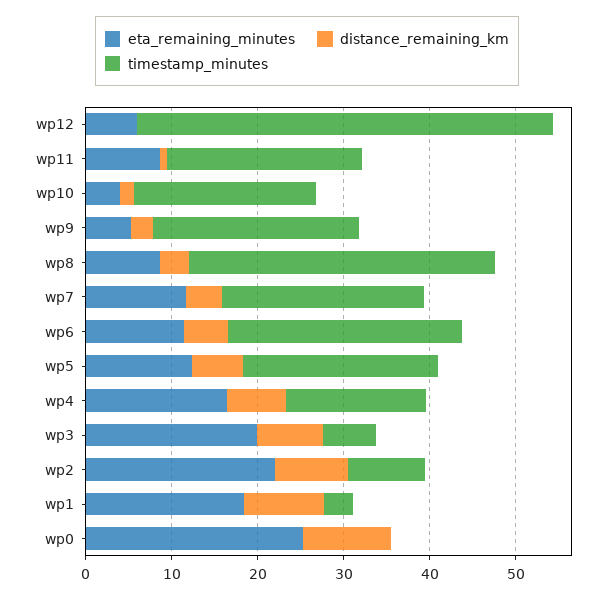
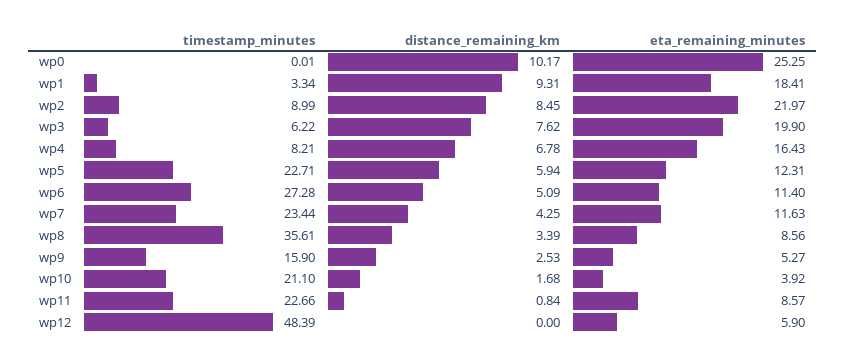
timestamp_minutes, wp9: 24 -> 15.9
timestamp_minutes, wp4: 16 -> 8.21

